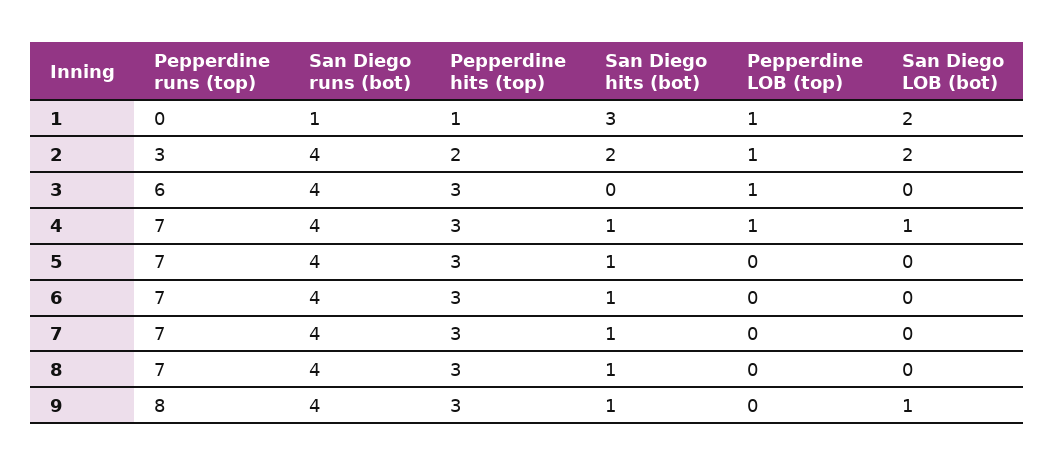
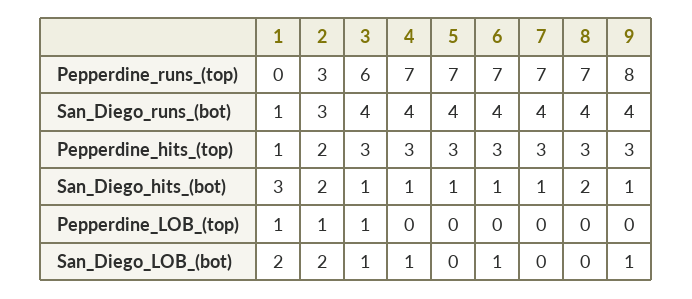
San Diego runs (bot), 2: 4 -> 3
San Diego hits (bot), 3: 0 -> 1
San Diego LOB (bot), 3: 0 -> 1
Pepperdine LOB (top), 4: 1 -> 0
San Diego LOB (bot), 6: 0 -> 1
San Diego hits (bot), 8: 1 -> 2

